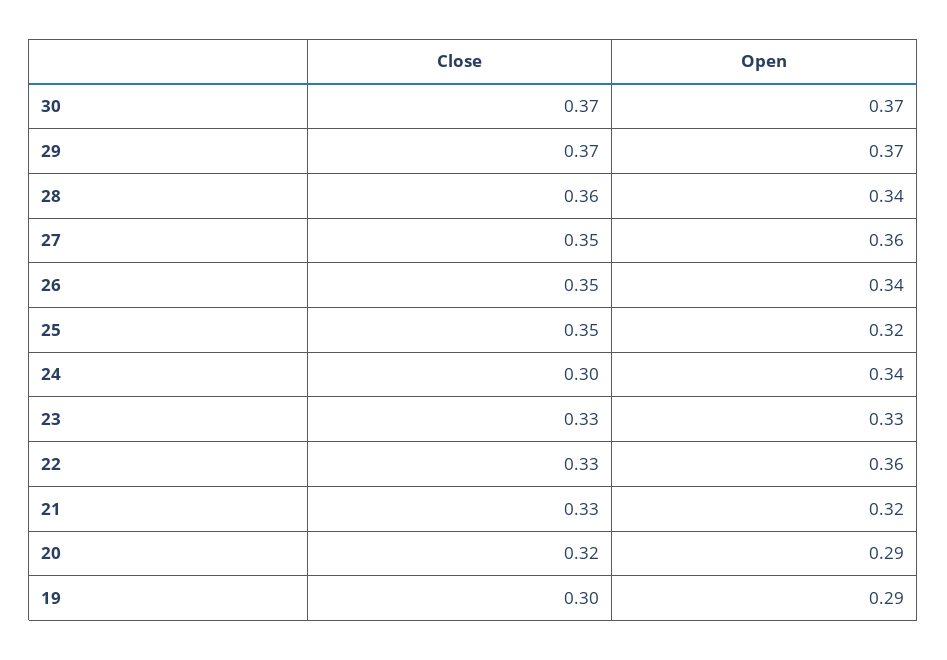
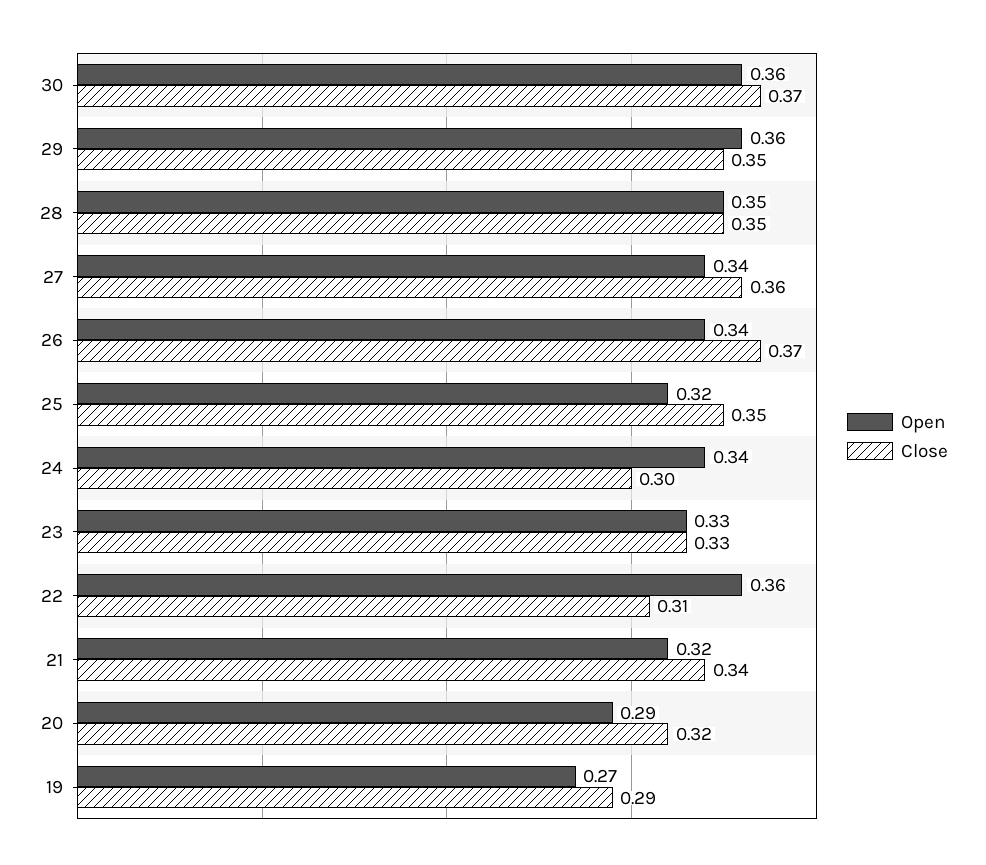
Open, 30: 0.37 -> 0.36
Close, 29: 0.37 -> 0.35
Open, 29: 0.37 -> 0.36
Close, 28: 0.36 -> 0.35
Open, 28: 0.34 -> 0.35
Close, 27: 0.35 -> 0.36
Open, 27: 0.36 -> 0.34
Close, 26: 0.35 -> 0.37
Close, 22: 0.33 -> 0.31
Close, 21: 0.33 -> 0.34
Close, 19: 0.3 -> 0.29
Open, 19: 0.29 -> 0.27

